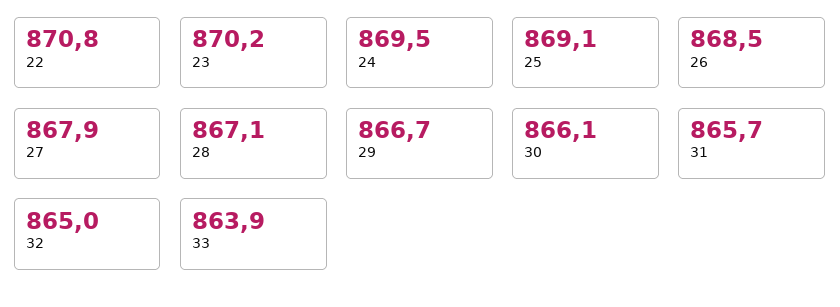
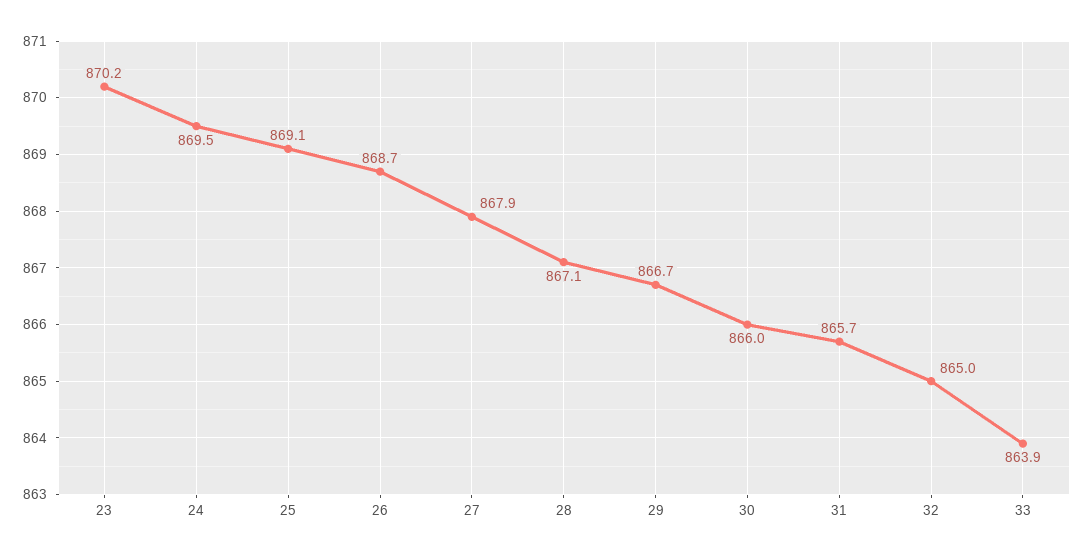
22: 870.8 -> none
26: 868.5 -> 868.7
30: 866.1 -> 866

